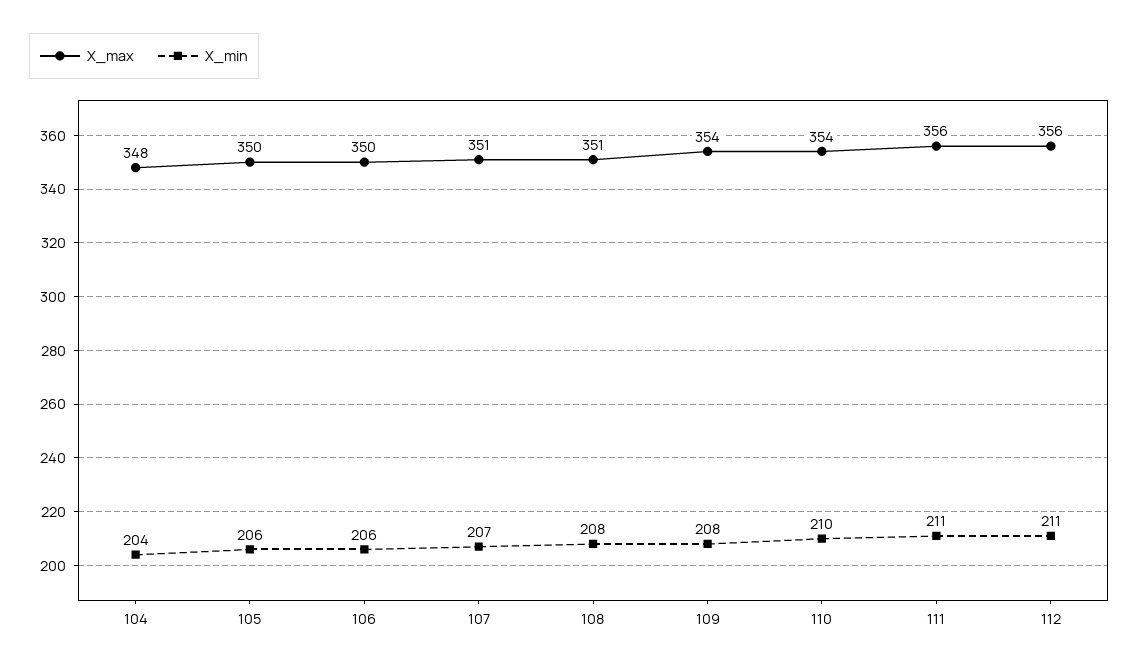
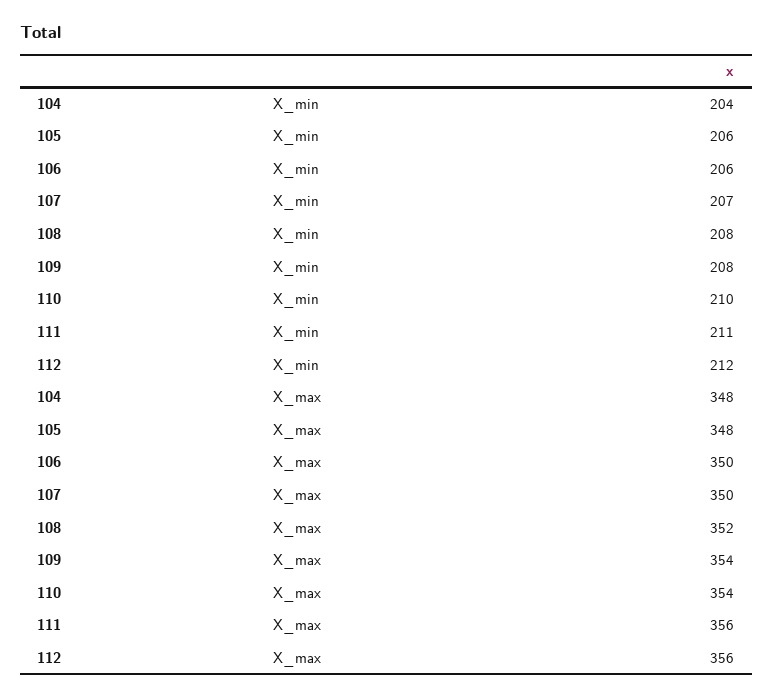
X_max, 105: 350 -> 348
X_max, 107: 351 -> 350
X_max, 108: 351 -> 352
X_min, 112: 211 -> 212

